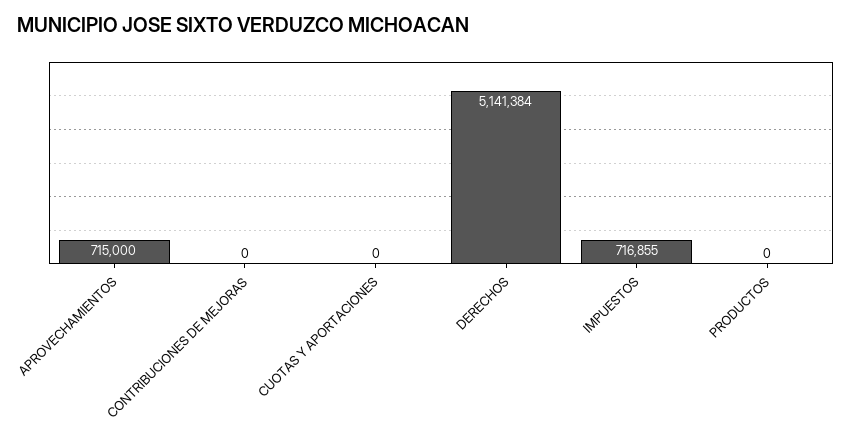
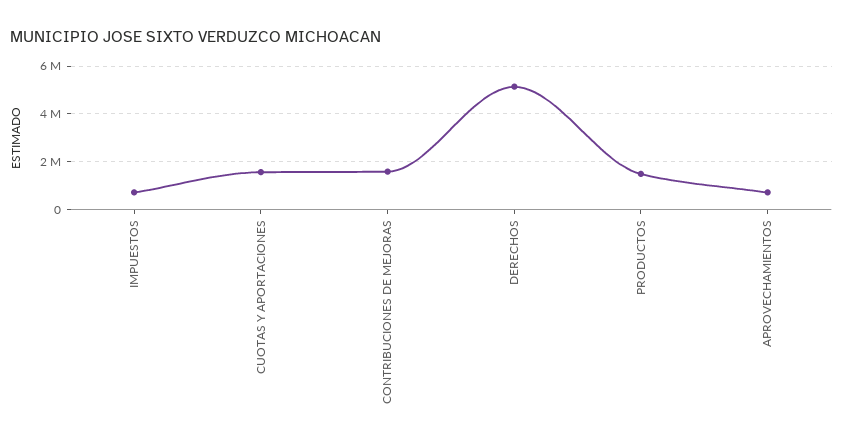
CONTRIBUCIONES DE MEJORAS: 0 -> 1500000
CUOTAS Y APORTACIONES: 0 -> 1500000
PRODUCTOS: 0 -> 1500000

